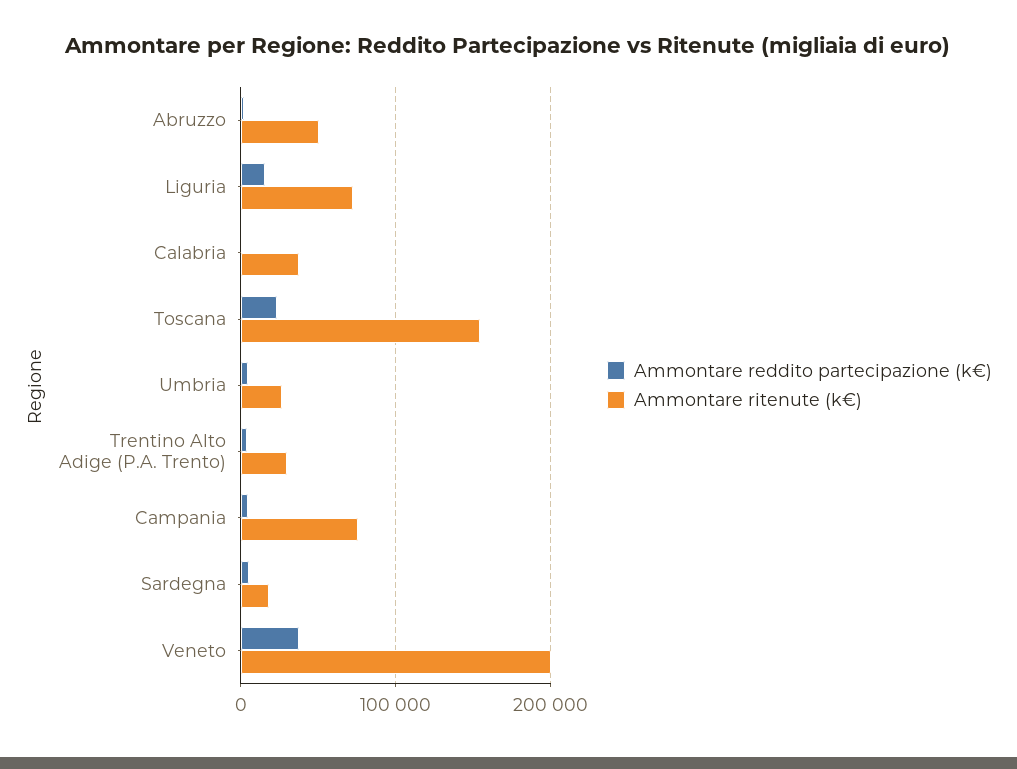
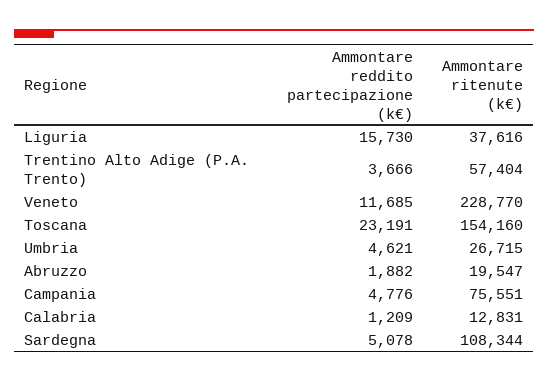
Ammontare ritenute (k€), Abruzzo: 50000 -> 19547
Ammontare ritenute (k€), Liguria: 70000 -> 37616
Ammontare ritenute (k€), Calabria: 40000 -> 12831
Ammontare ritenute (k€), Trentino Alto Adige (P.A. Trento): 30000 -> 57404
Ammontare ritenute (k€), Sardegna: 20000 -> 108344
Ammontare reddito partecipazione (k€), Veneto: 40000 -> 11685
Ammontare ritenute (k€), Veneto: 200000 -> 228770

